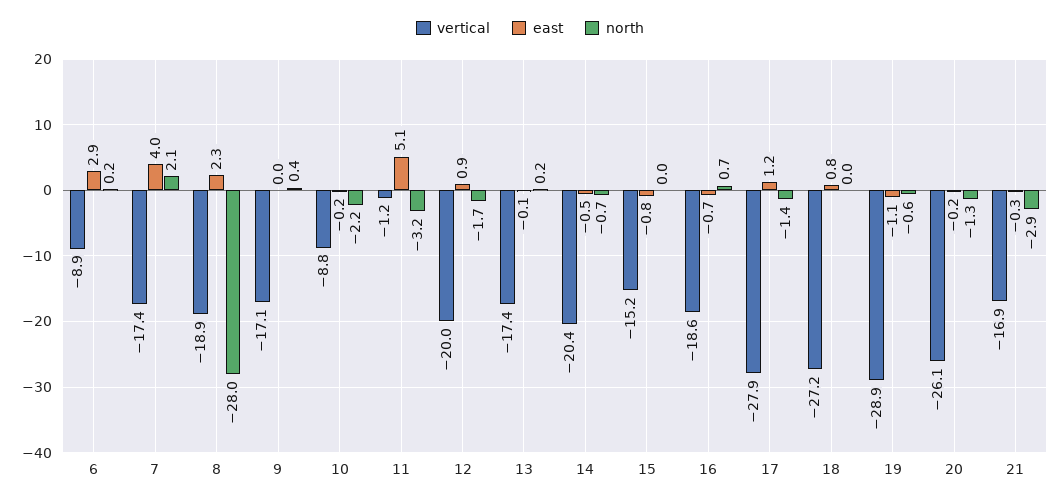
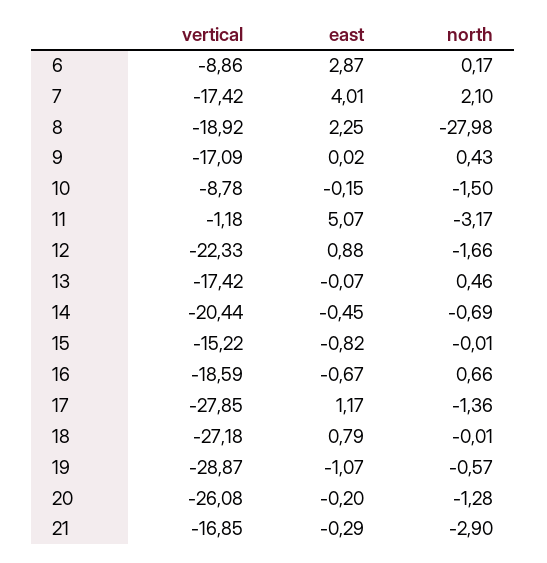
north, 10: -2.2 -> -1.5
vertical, 12: -20 -> -22.33
north, 13: 0.2 -> 0.46

